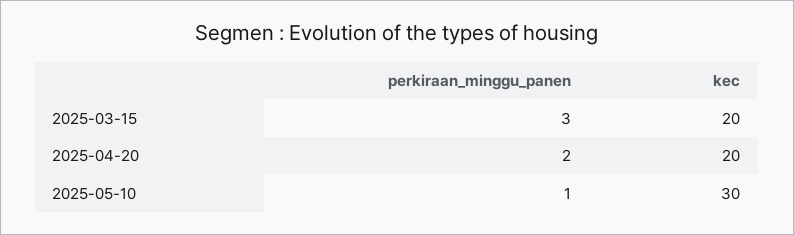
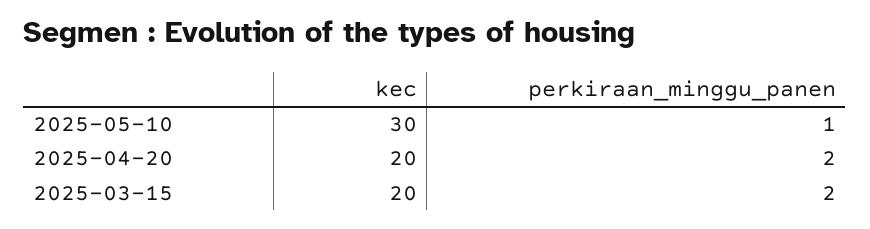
perkiraan_minggu_panen, 2025-03-15: 3 -> 2

